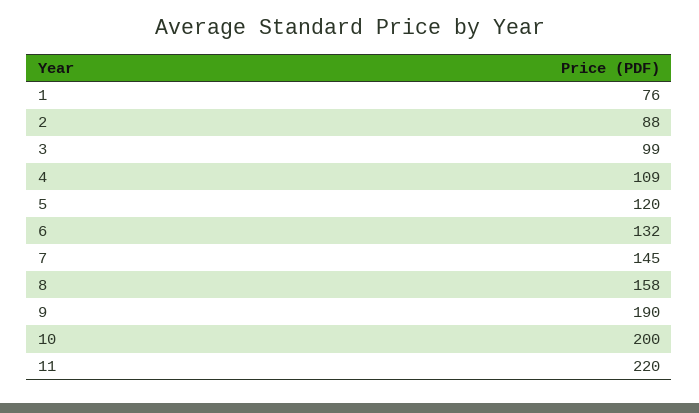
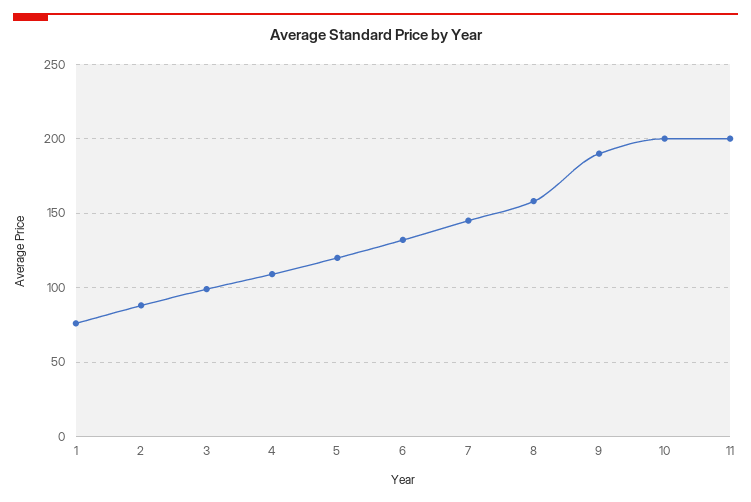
11: 220 -> 200

